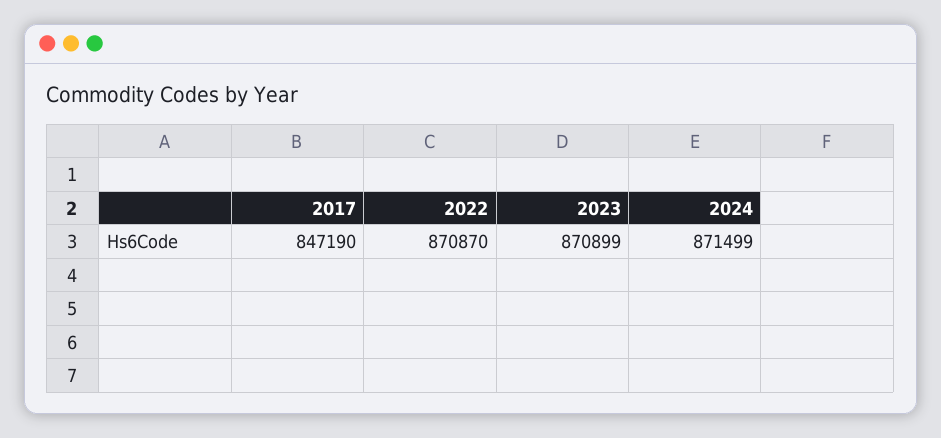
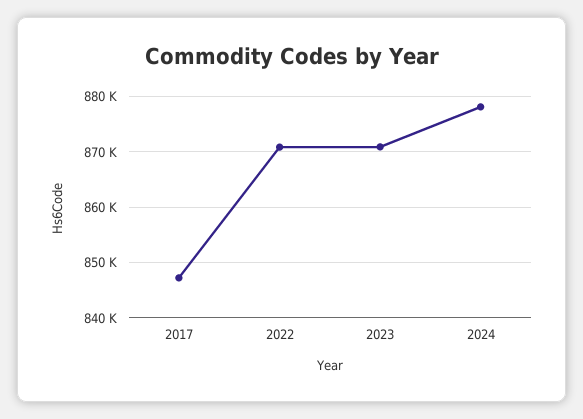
2024: 871499 -> 878000

